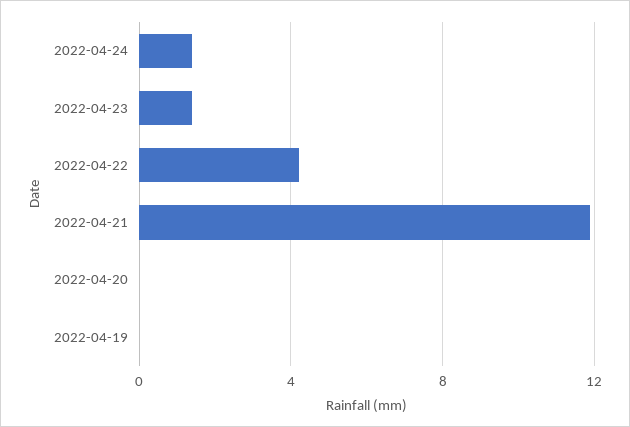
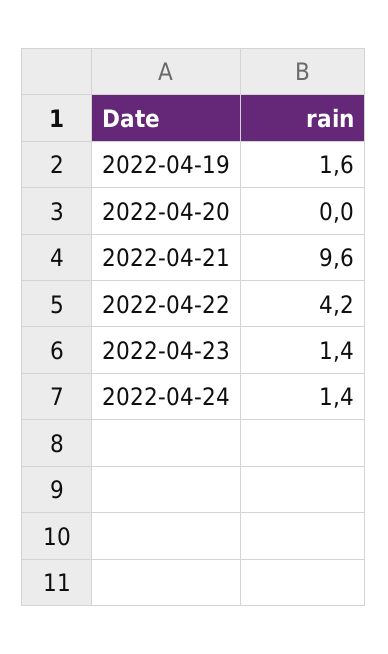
2022-04-21: 12 -> 9.6
2022-04-19: 0 -> 1.6

